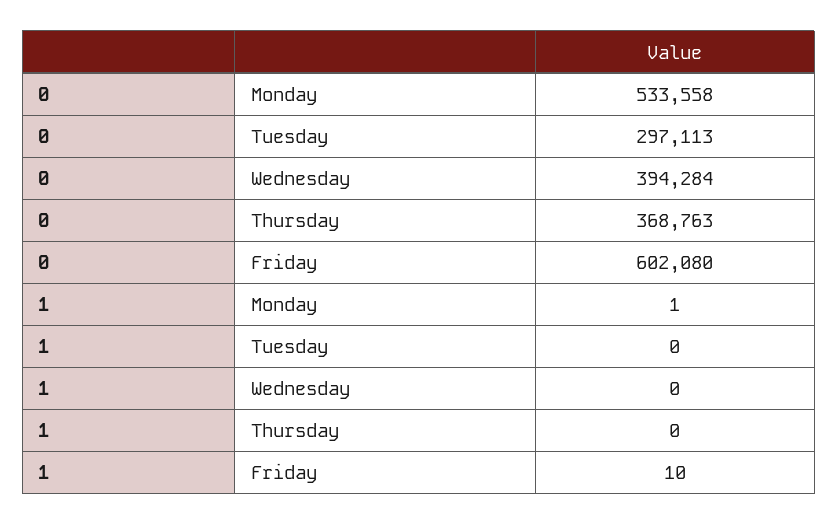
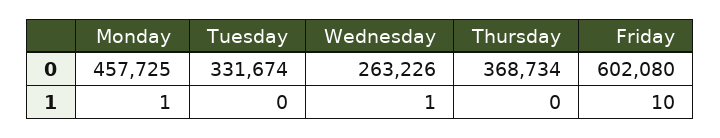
0, Monday: 533558 -> 457725
0, Tuesday: 297113 -> 331674
0, Wednesday: 394284 -> 263226
0, Thursday: 368763 -> 368734
1, Wednesday: 0 -> 1

